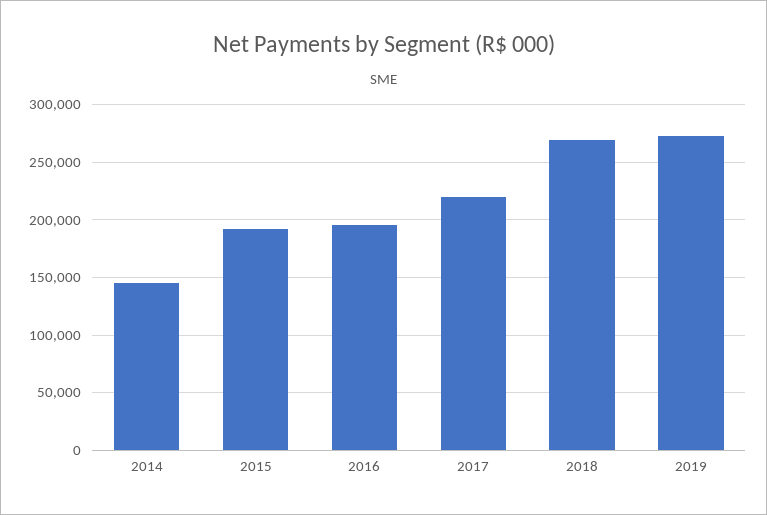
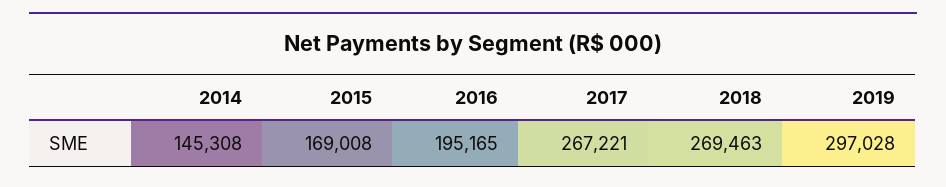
2015: 190000 -> 169008
2017: 220000 -> 267221
2019: 270000 -> 297028

